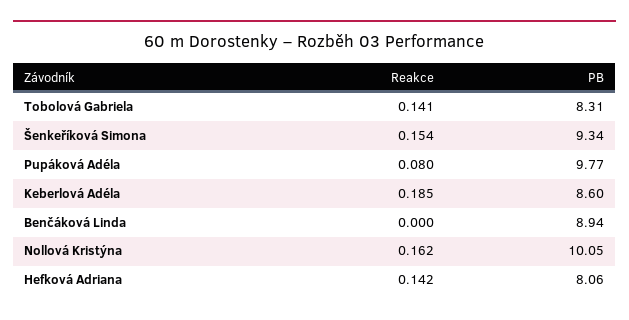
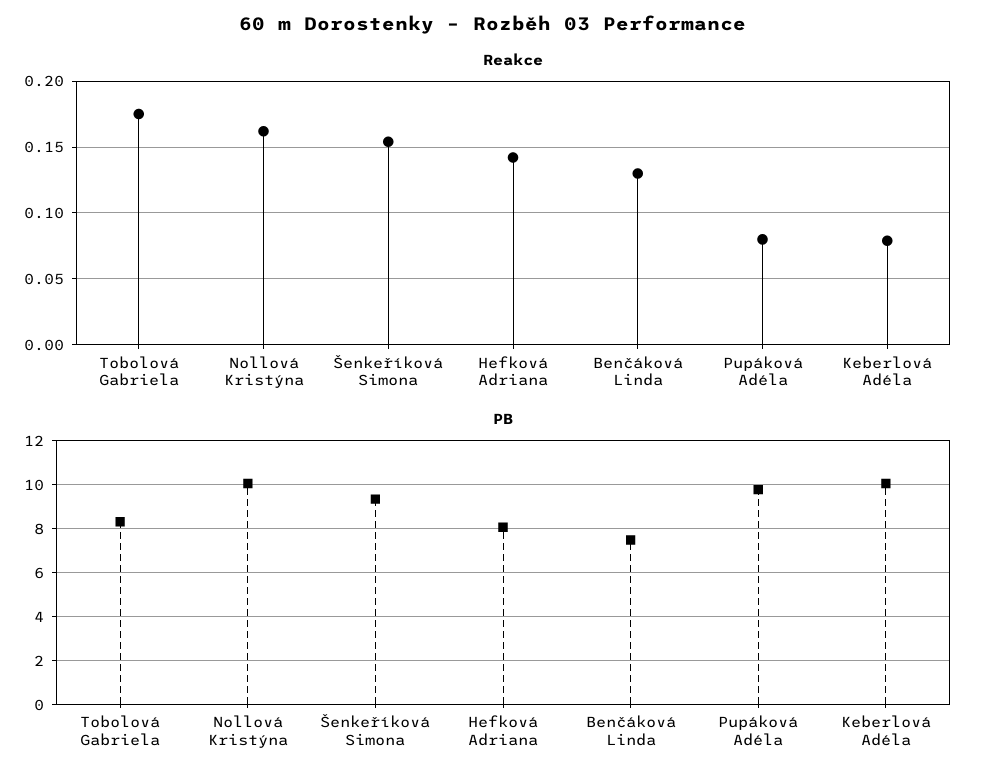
Reakce, Tobolová Gabriela: 0.141 -> 0.175
Reakce, Keberlová Adéla: 0.185 -> 0.08
PB, Keberlová Adéla: 8.6 -> 10
Reakce, Benčáková Linda: 0 -> 0.13
PB, Benčáková Linda: 8.94 -> 7.5

